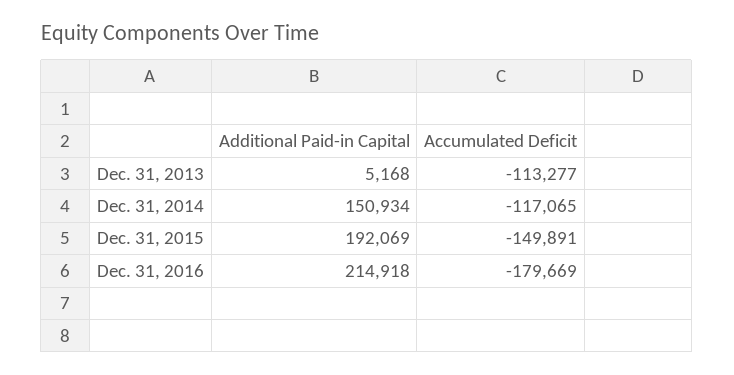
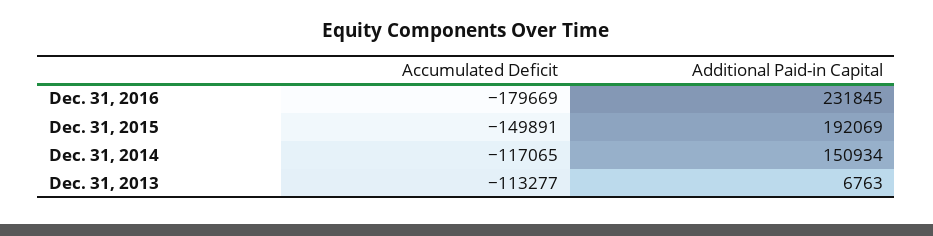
Additional Paid-in Capital, Dec. 31, 2013: 5168 -> 6763
Additional Paid-in Capital, Dec. 31, 2016: 214918 -> 231845

